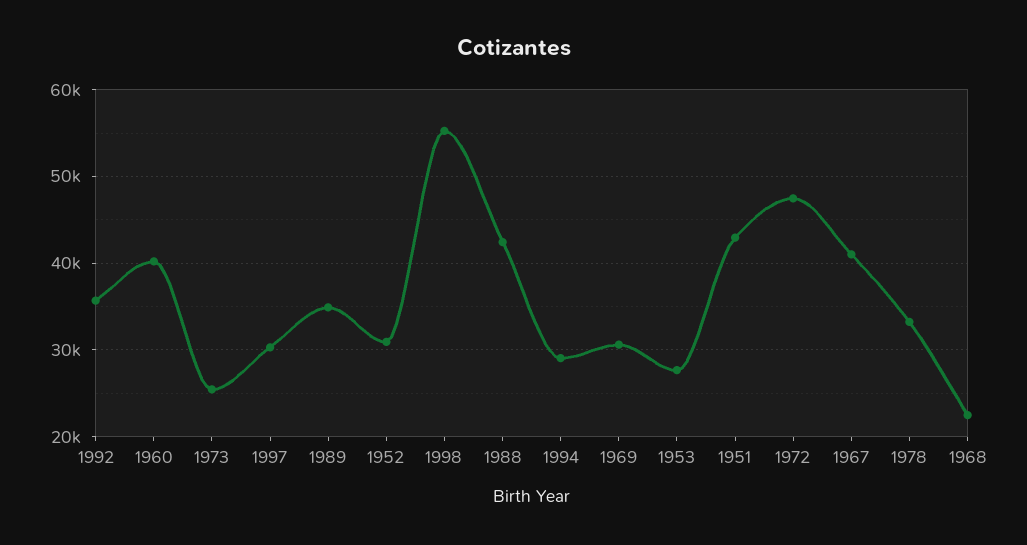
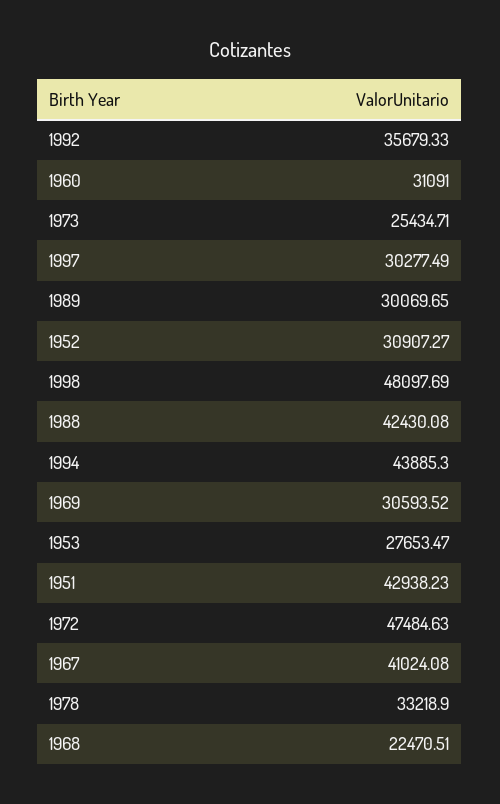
1960: 40000 -> 31091
1989: 35000 -> 30069.65
1998: 55000 -> 48097.69
1994: 29000 -> 43885.3

